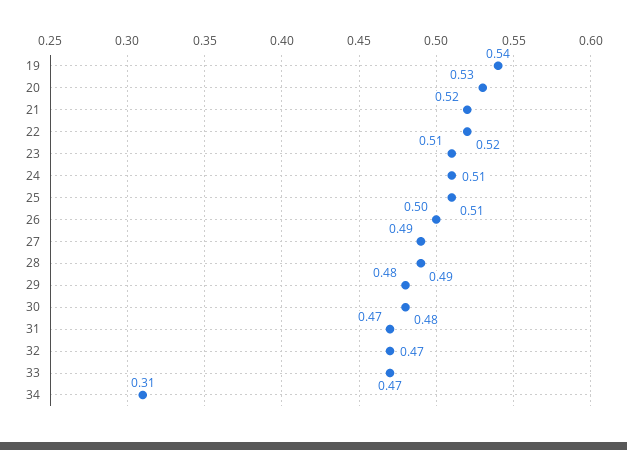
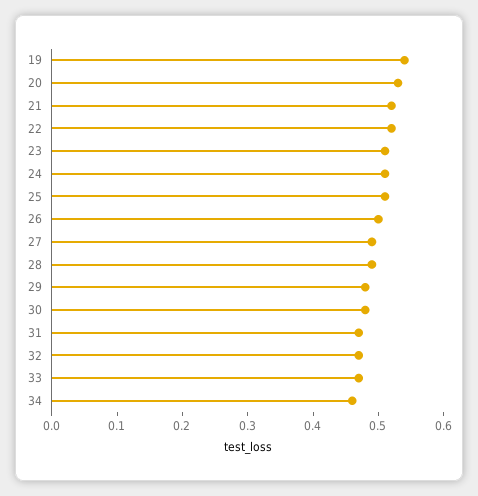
34: 0.31 -> 0.45

